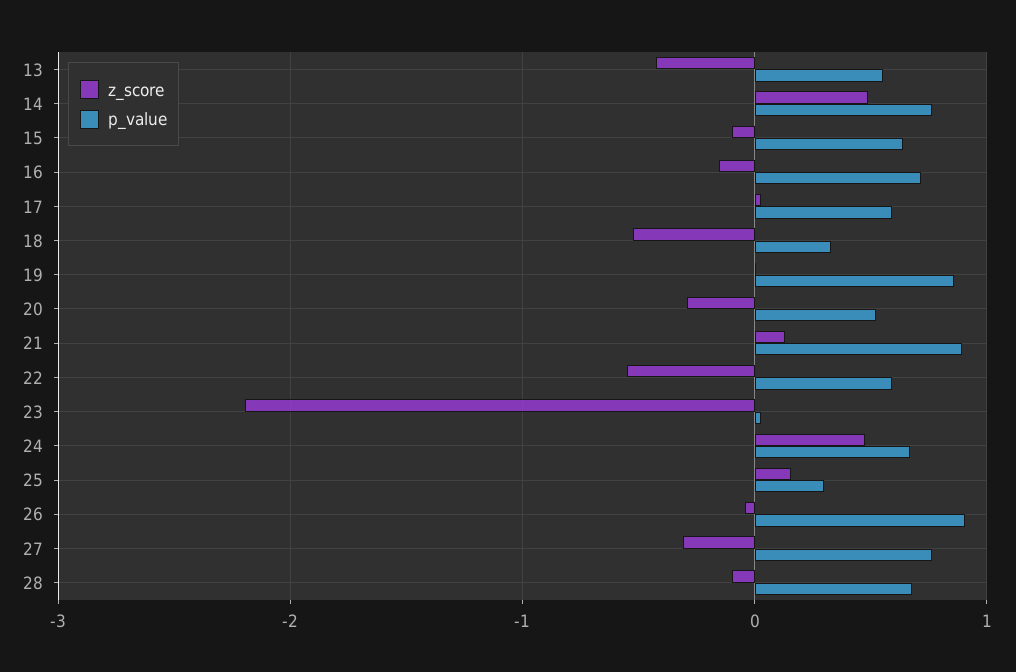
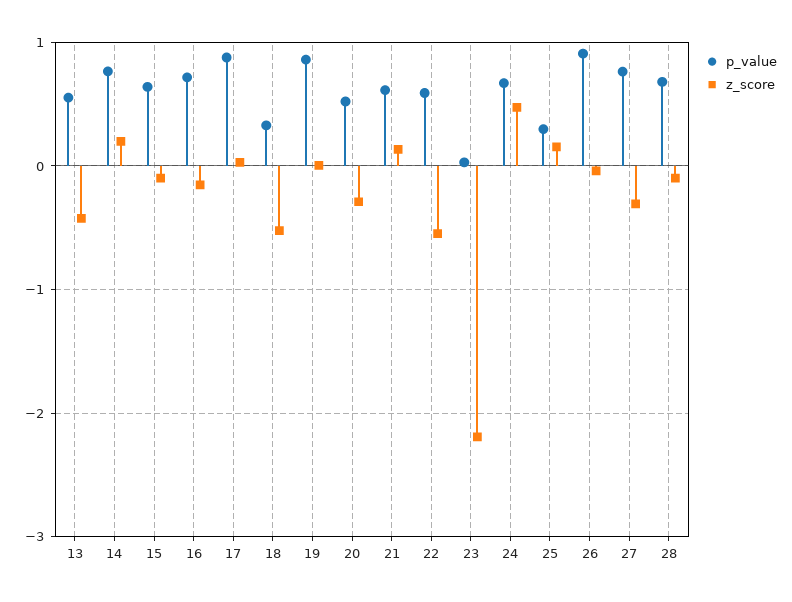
z_score, 14: 0.5 -> 0.2
p_value, 17: 0.6 -> 0.9
p_value, 21: 0.9 -> 0.6

